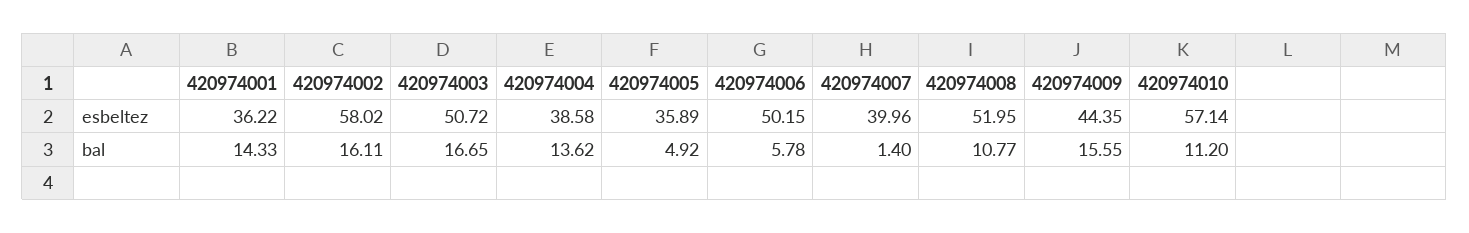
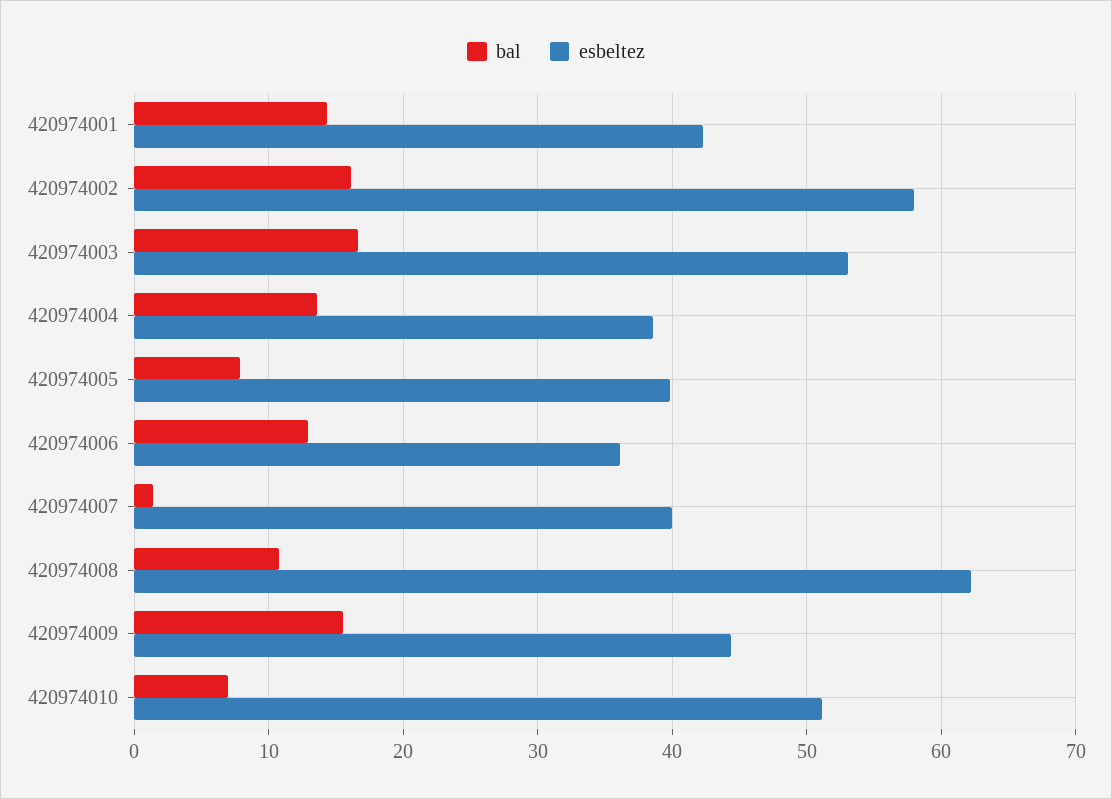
esbeltez, 420974001: 36.22 -> 42
esbeltez, 420974003: 50.72 -> 53
esbeltez, 420974005: 35.89 -> 40
esbeltez, 420974006: 50.15 -> 36
esbeltez, 420974008: 51.95 -> 62
esbeltez, 420974010: 57.14 -> 51
bal, 420974005: 4.92 -> 8
bal, 420974006: 5.78 -> 13
bal, 420974010: 11.2 -> 7

